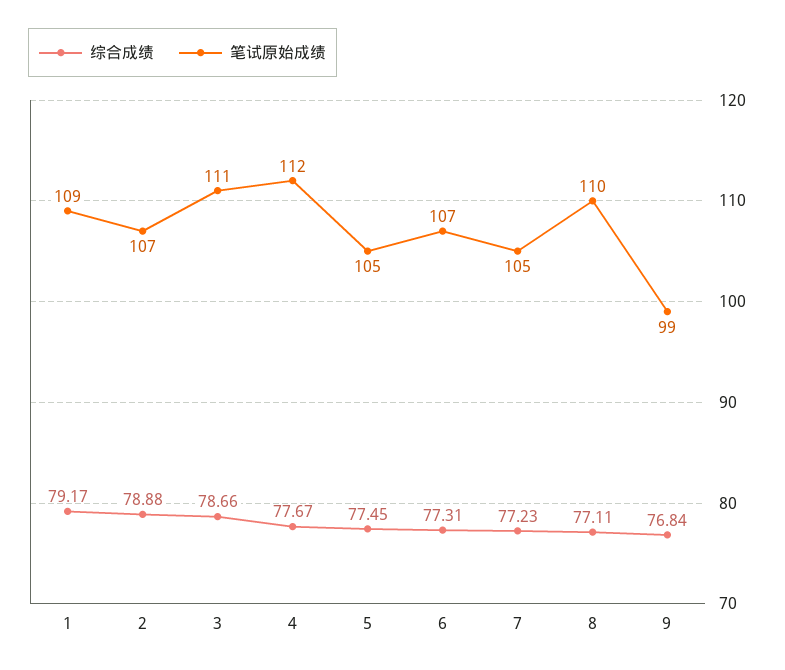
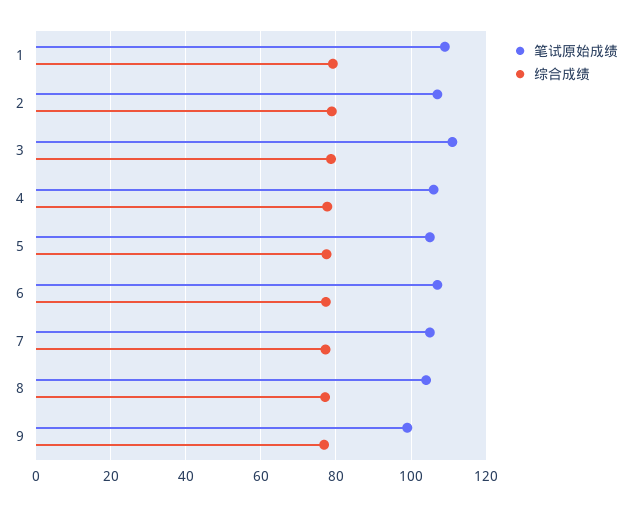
笔试原始成绩, 4: 112 -> 106
笔试原始成绩, 8: 110 -> 104

